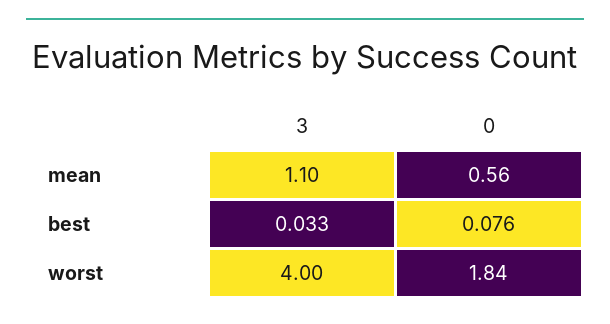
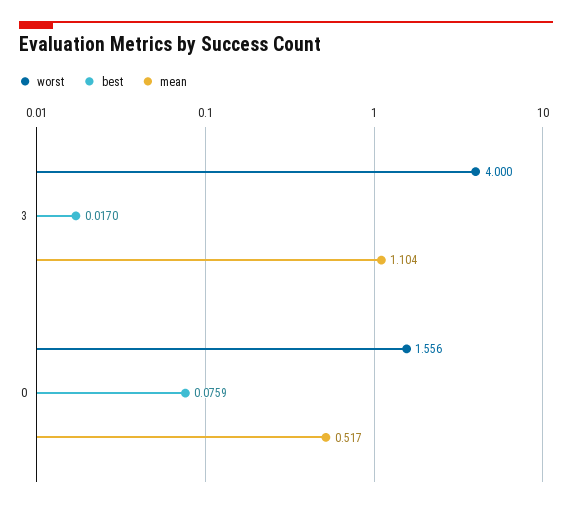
mean, 0: 0.56 -> 0.517
best, 3: 0.033 -> 0.017
worst, 0: 1.84 -> 1.556

